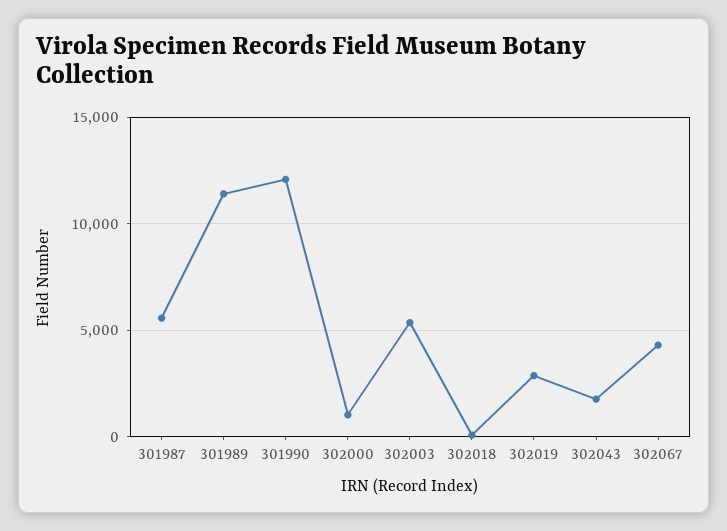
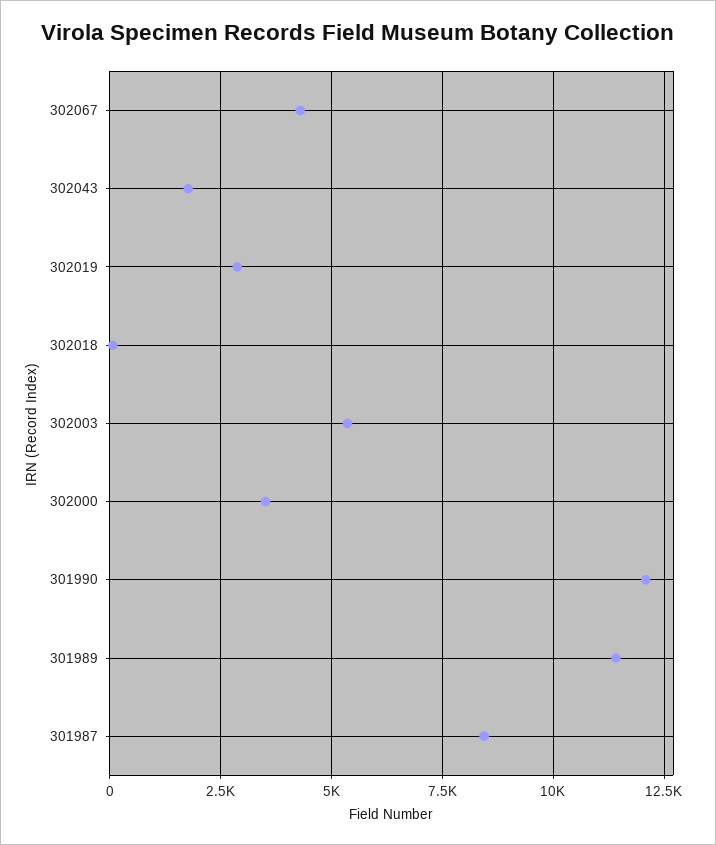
301987: 5500 -> 8500
302000: 1000 -> 3500

